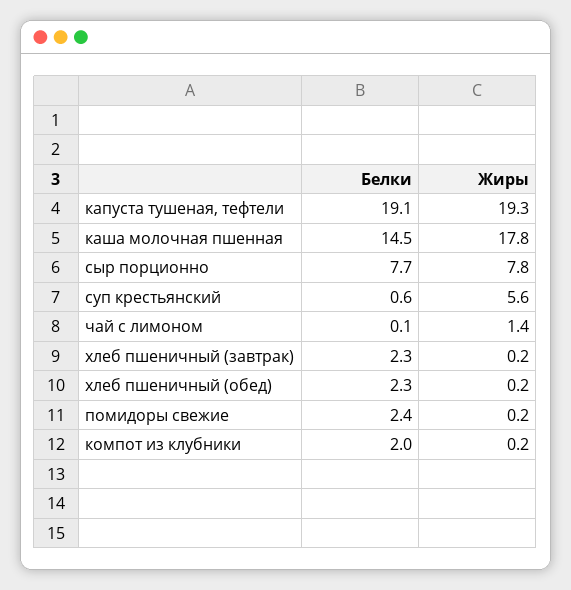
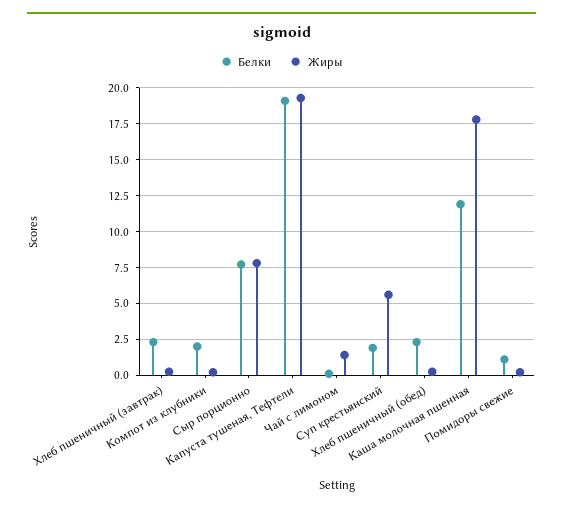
Белки, каша молочная пшенная: 14.5 -> 12
Белки, суп крестьянский: 0.6 -> 2
Белки, помидоры свежие: 2.4 -> 1

